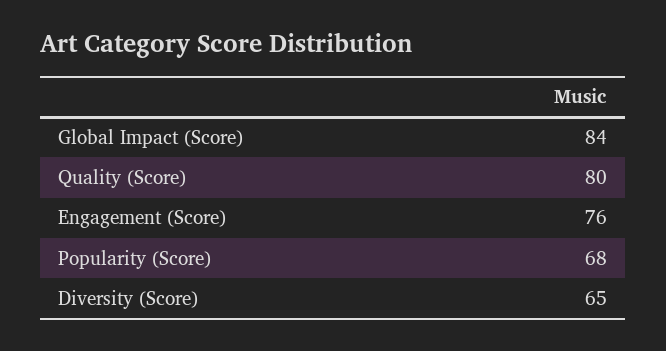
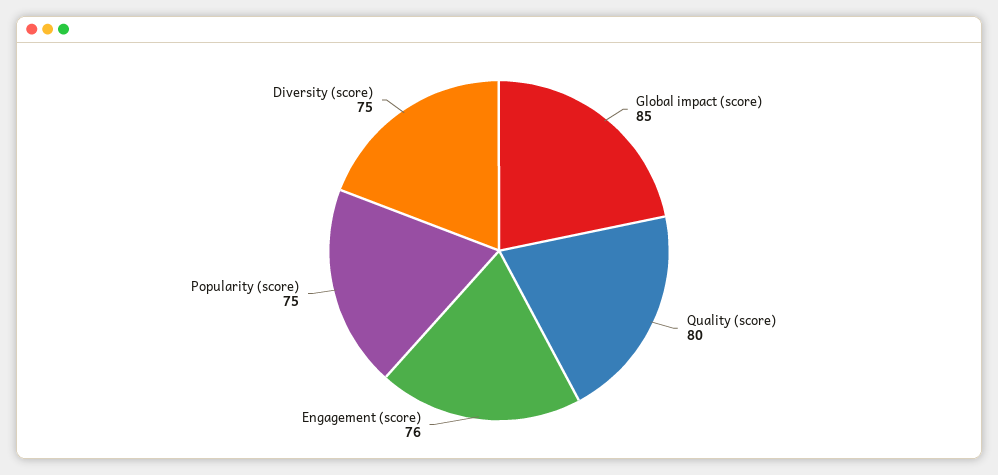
Global Impact (Score): 84 -> 85
Popularity (Score): 68 -> 75
Diversity (Score): 65 -> 75

